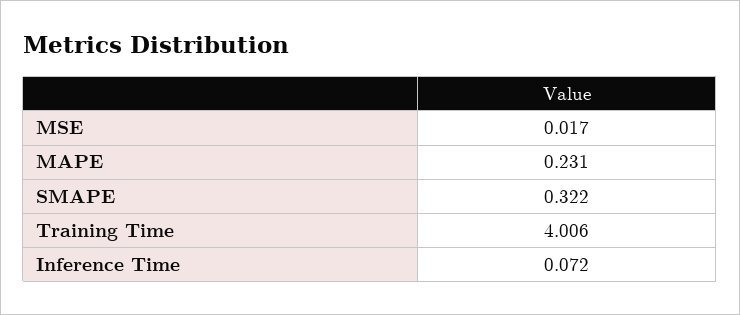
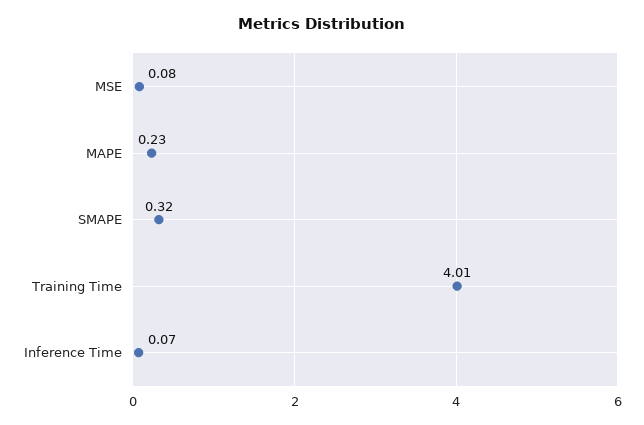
MSE: 0.017 -> 0.08

